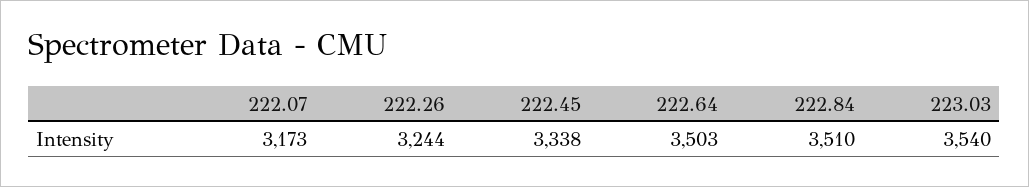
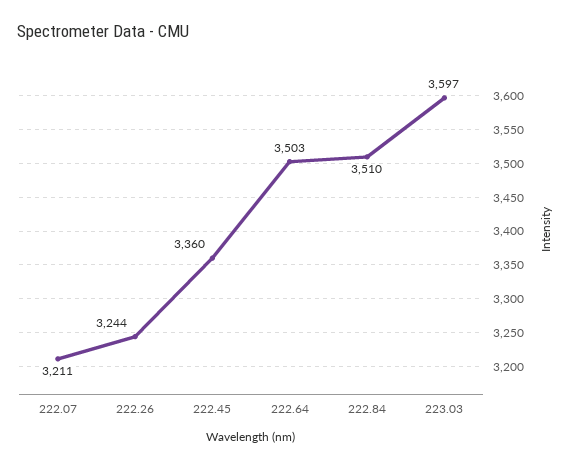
222.07: 3173 -> 3211
222.45: 3338 -> 3360
223.03: 3540 -> 3597

